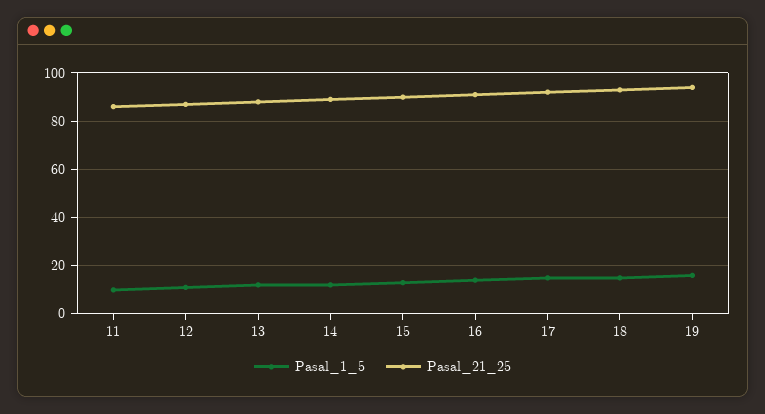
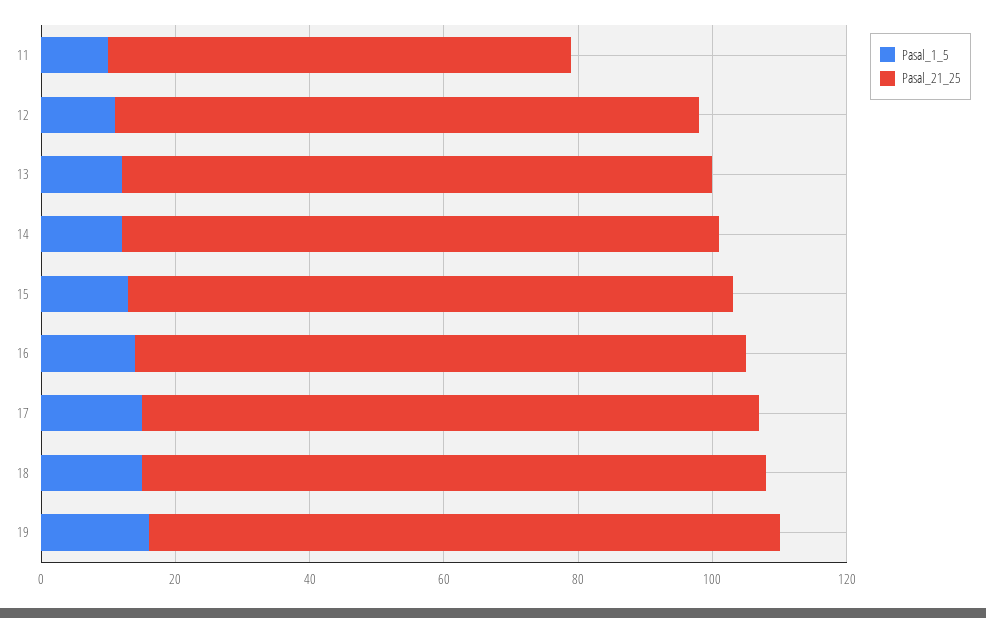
Pasal_21_25, 11: 85 -> 70

